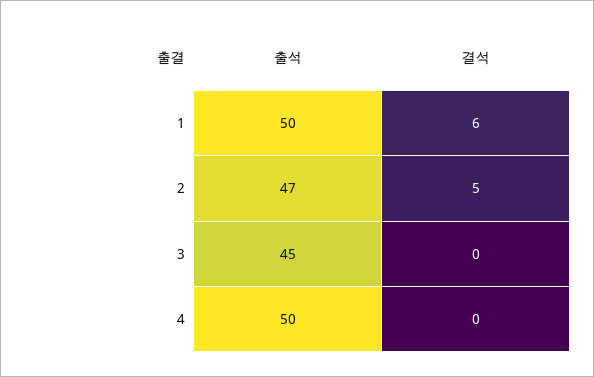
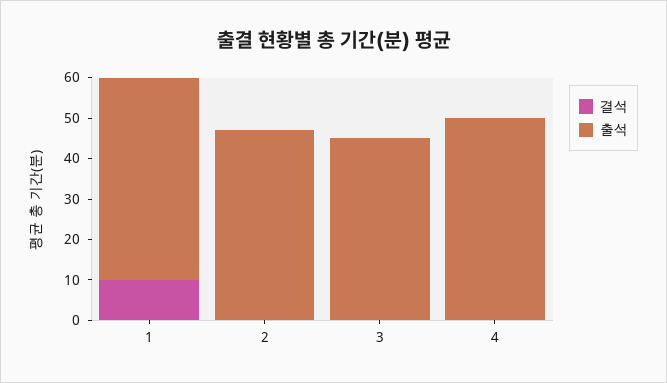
결석, 1: 6 -> 10
결석, 2: 5 -> 0

